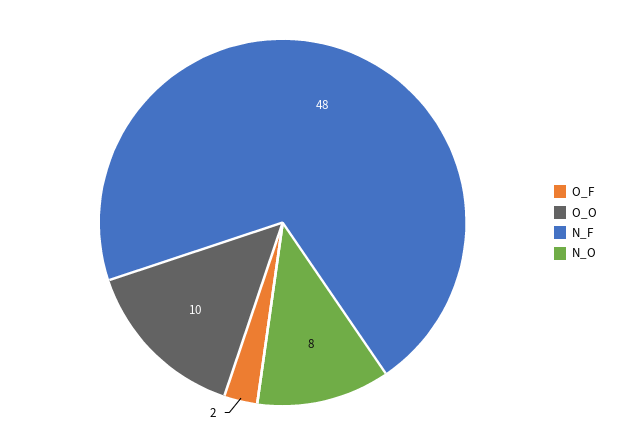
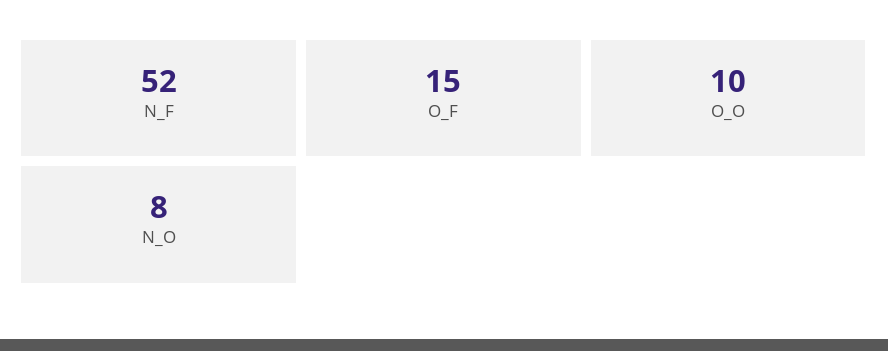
O_F: 2 -> 15
N_F: 48 -> 52

